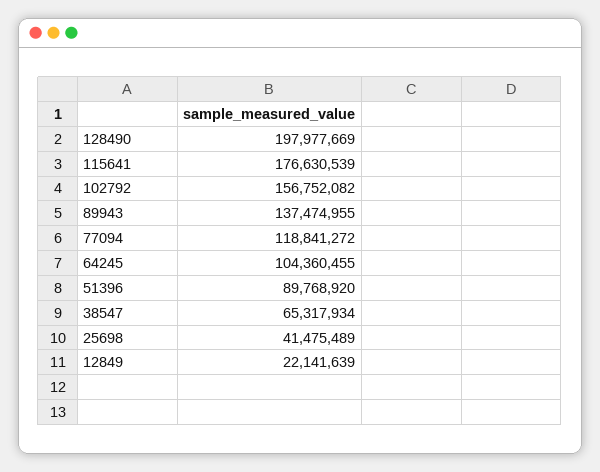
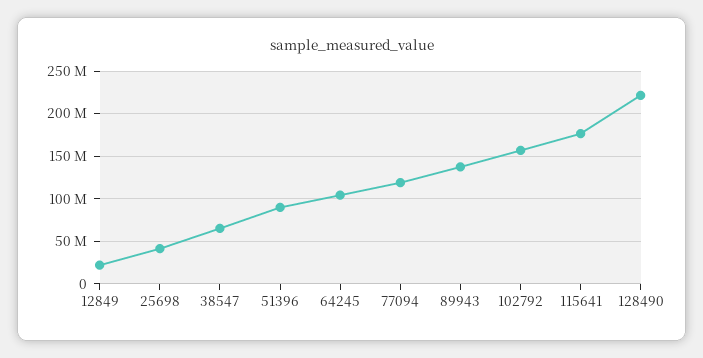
128490: 197977669 -> 220000000

